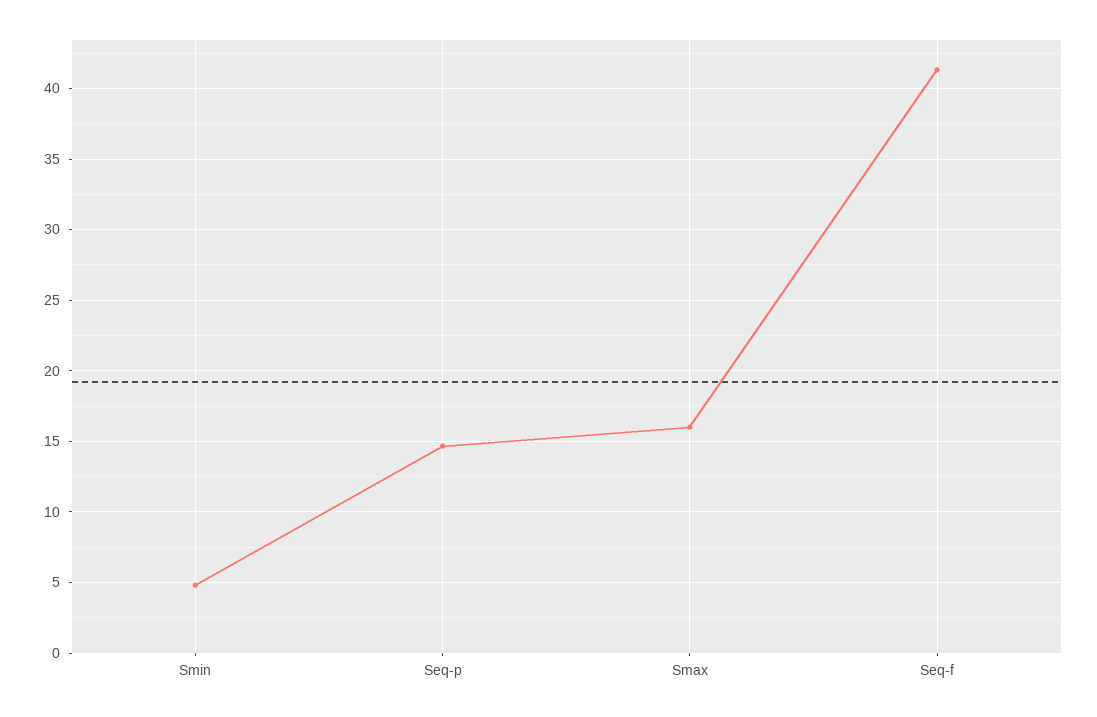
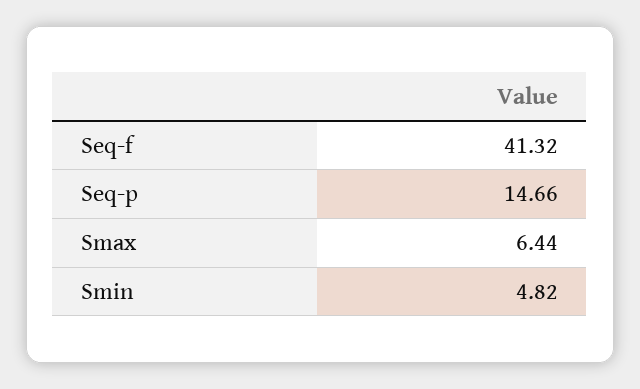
Smax: 16 -> 6.44

